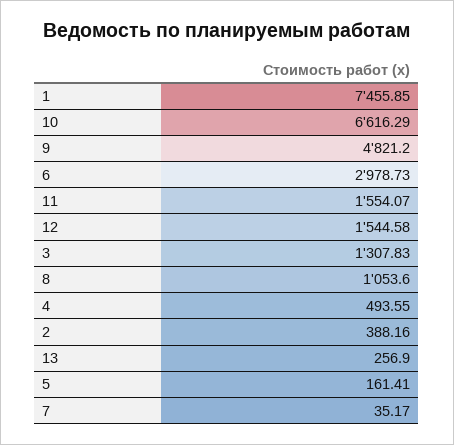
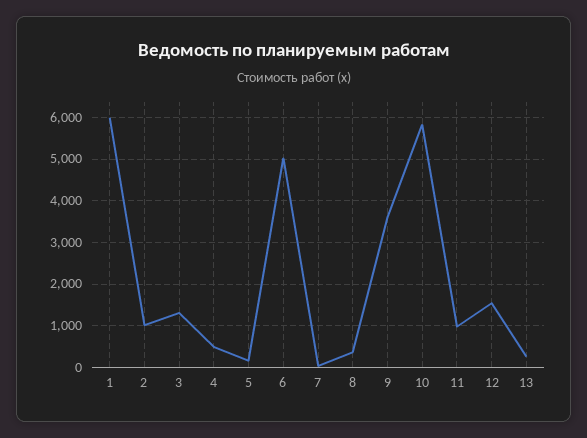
1: 7455.85 -> 6000
10: 6616.29 -> 5800
9: 4821.2 -> 3600
6: 2978.73 -> 5000
11: 1554.07 -> 1000
8: 1053.6 -> 400
2: 388.16 -> 1000

